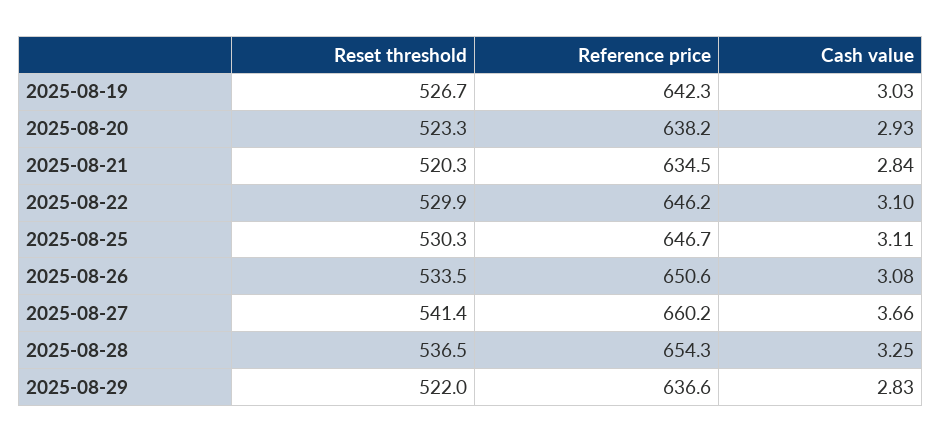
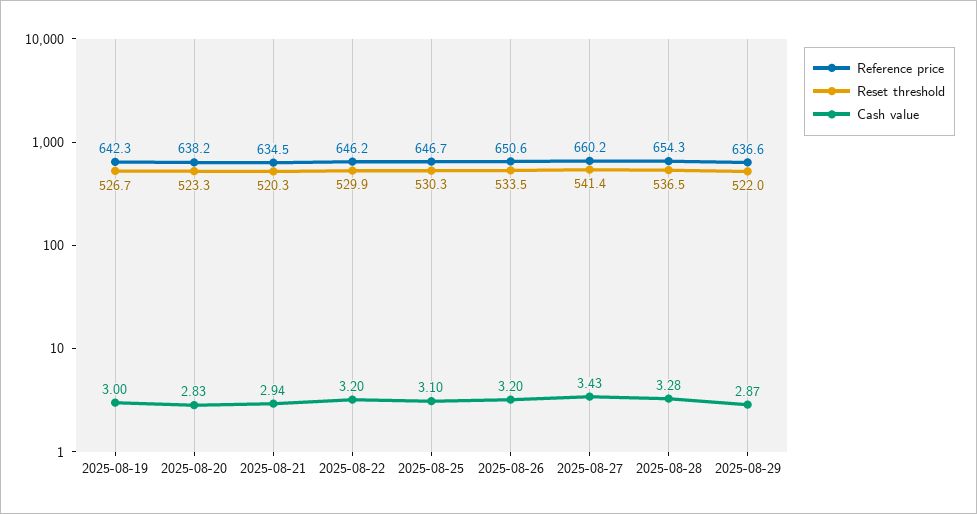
Cash value, 2025-08-19: 3.03 -> 3
Cash value, 2025-08-20: 2.93 -> 2.83
Cash value, 2025-08-21: 2.84 -> 2.94
Cash value, 2025-08-22: 3.1 -> 3.2
Cash value, 2025-08-25: 3.11 -> 3.1
Cash value, 2025-08-26: 3.08 -> 3.2
Cash value, 2025-08-27: 3.66 -> 3.43
Cash value, 2025-08-28: 3.25 -> 3.28
Cash value, 2025-08-29: 2.83 -> 2.87

